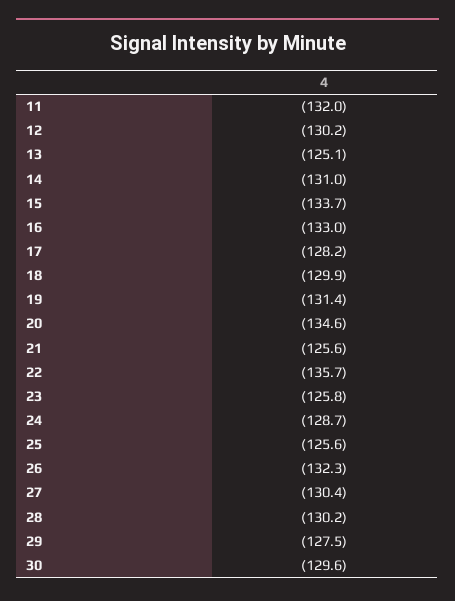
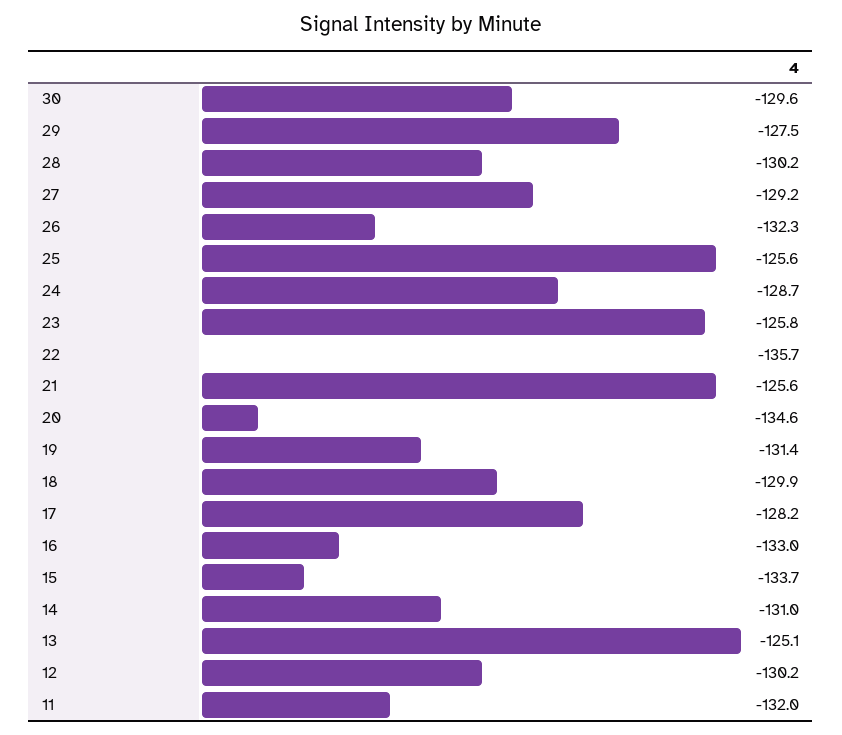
27: -130.4 -> -129.2

